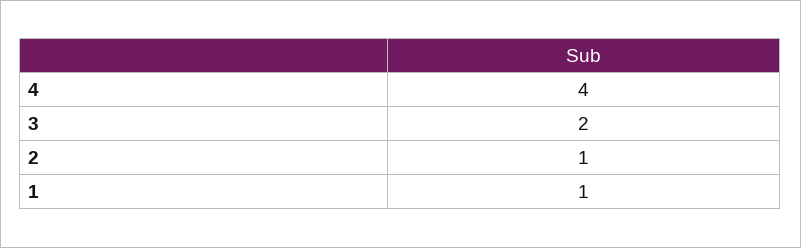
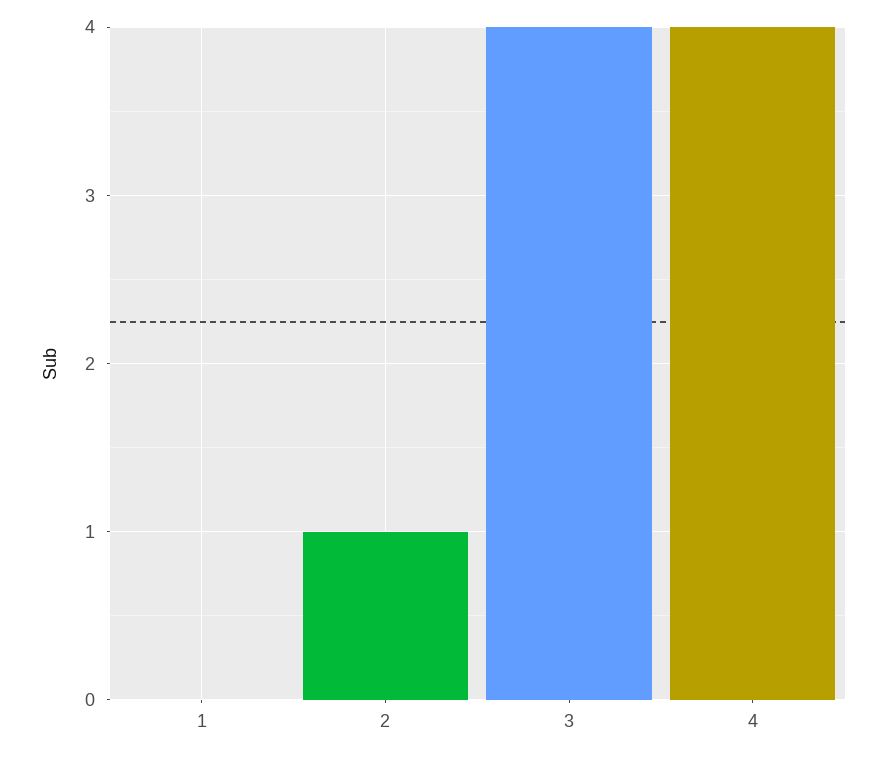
3: 2 -> 4
1: 1 -> 0

